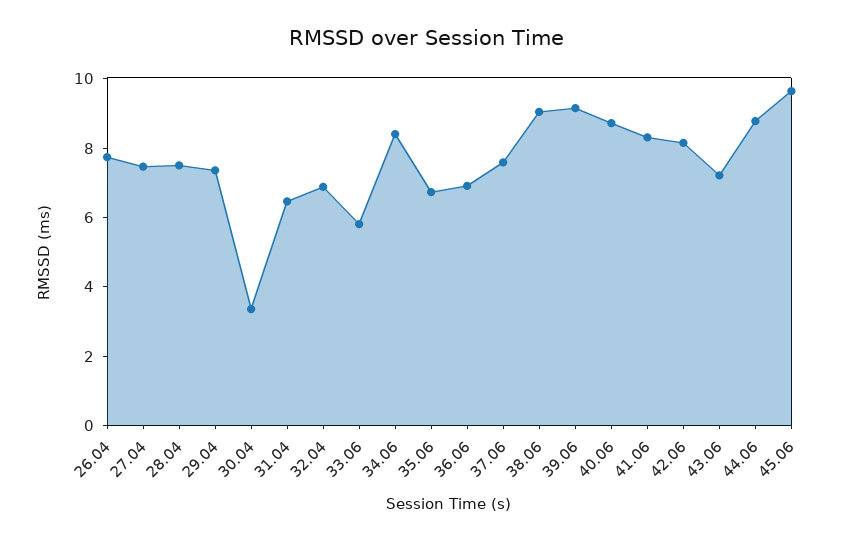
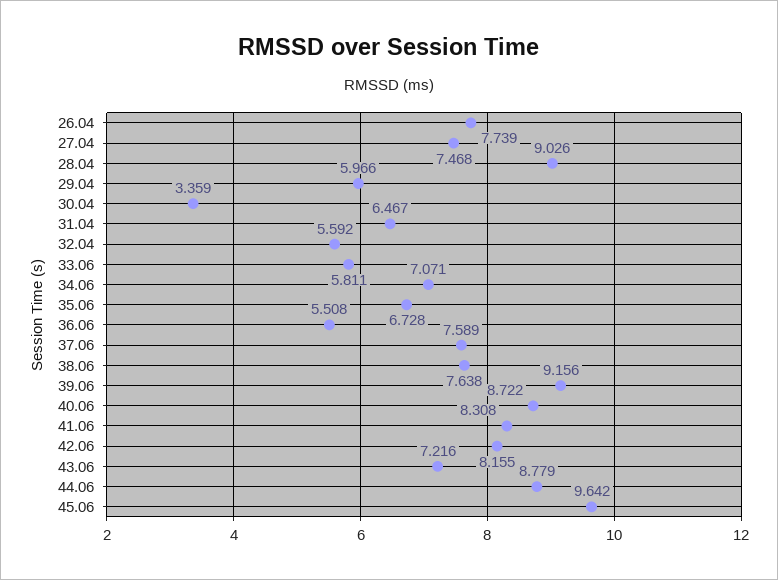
28.04: 7.5 -> 9.026
29.04: 7.5 -> 5.966
32.04: 7 -> 5.592
34.06: 8.5 -> 7.071
36.06: 7 -> 5.508
38.06: 9 -> 7.638

